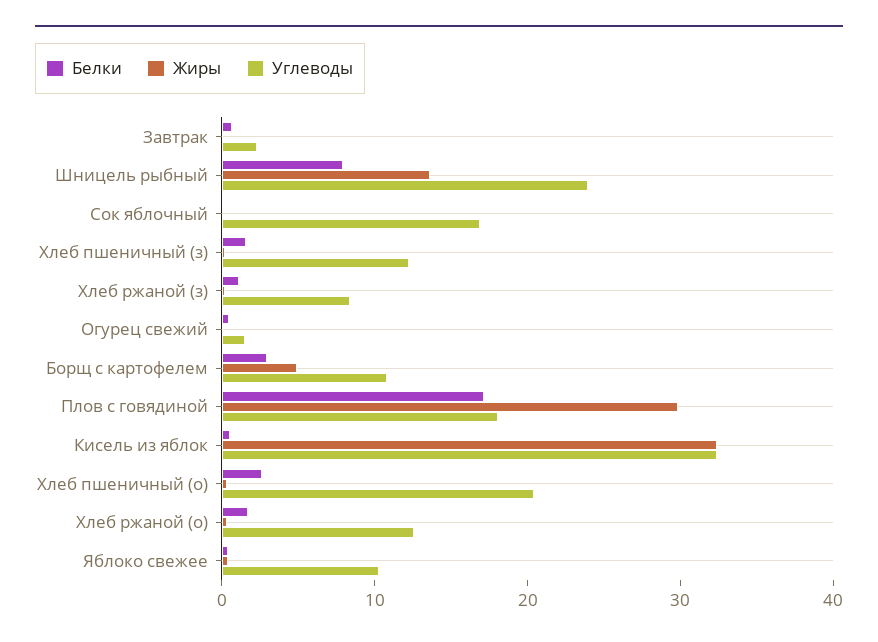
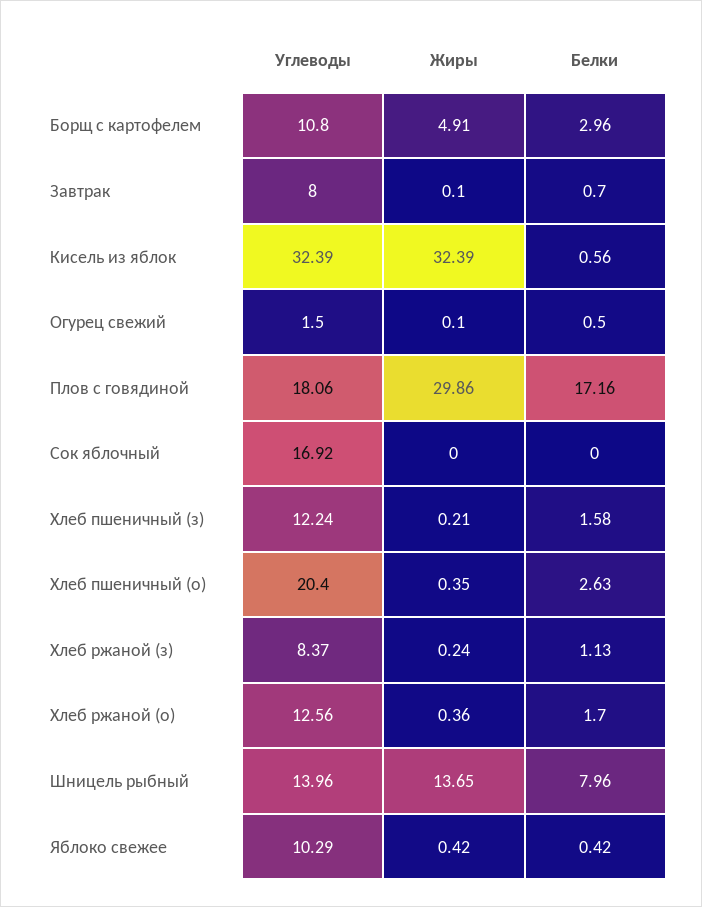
Углеводы, Завтрак: 2 -> 8
Углеводы, Шницель рыбный: 24 -> 13.96

